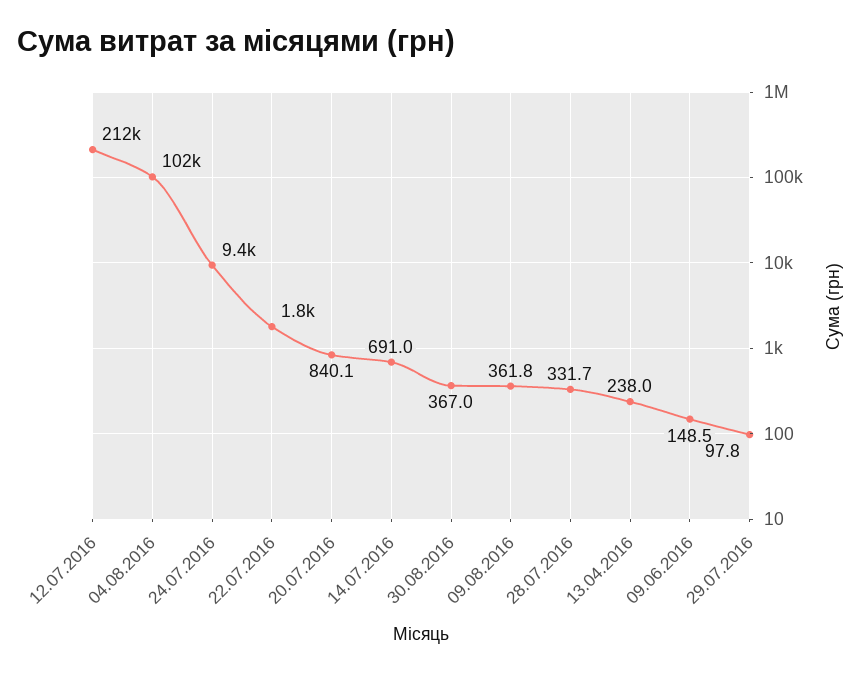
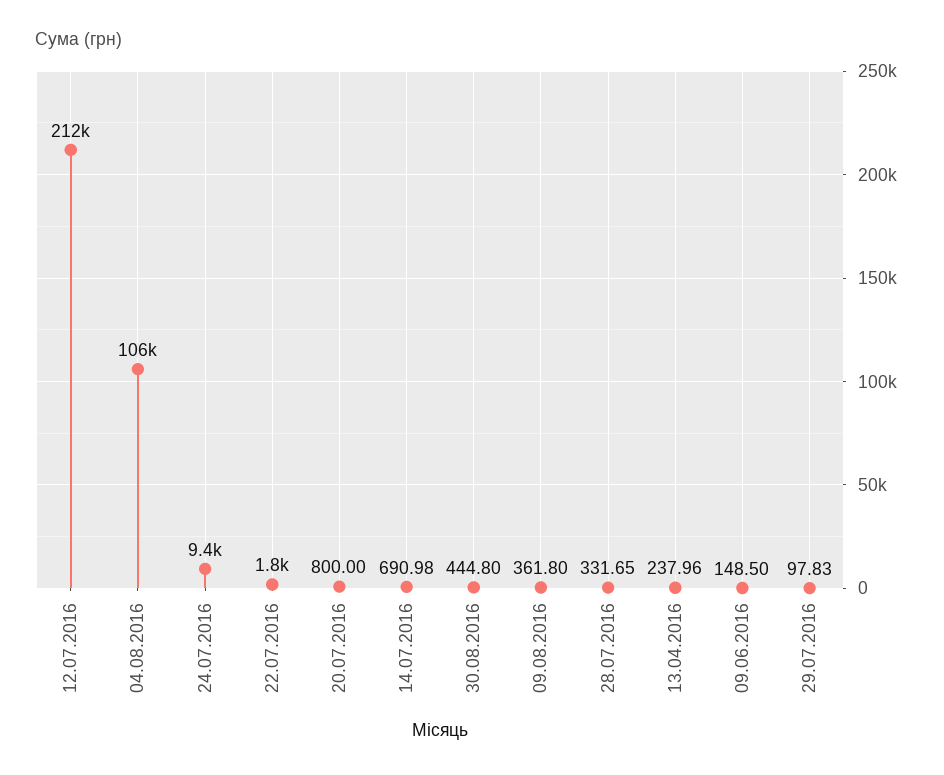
04.08.2016: 102000 -> 106000
20.07.2016: 840.1 -> 800
30.08.2016: 367 -> 444.8

